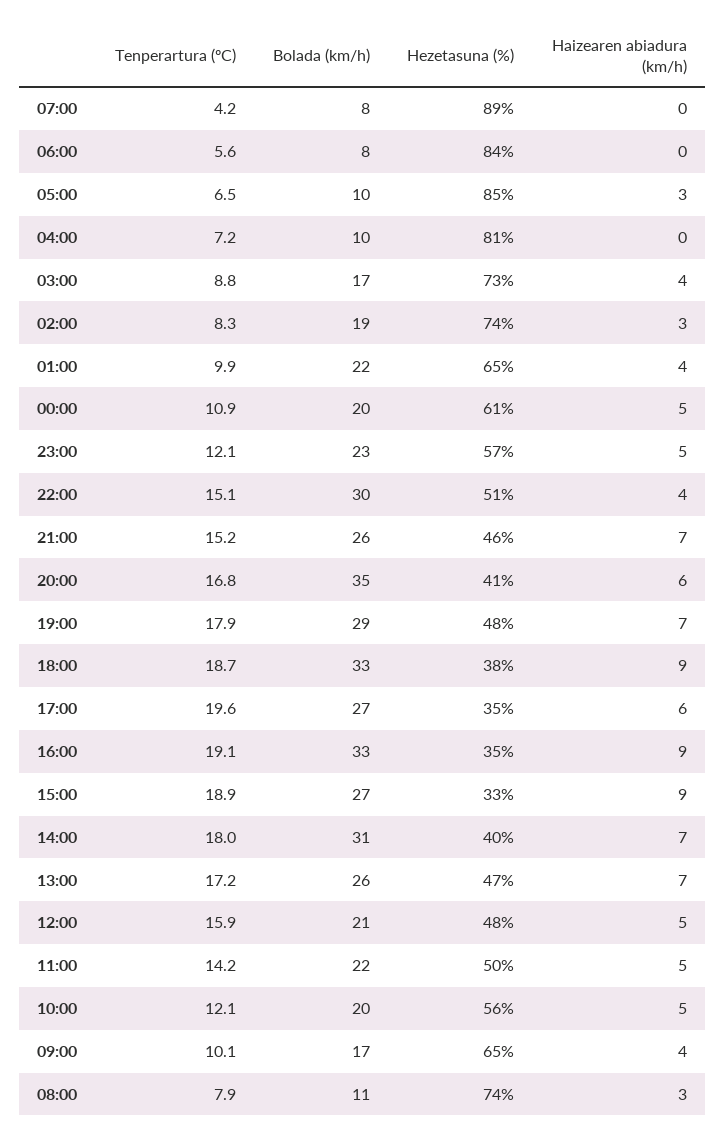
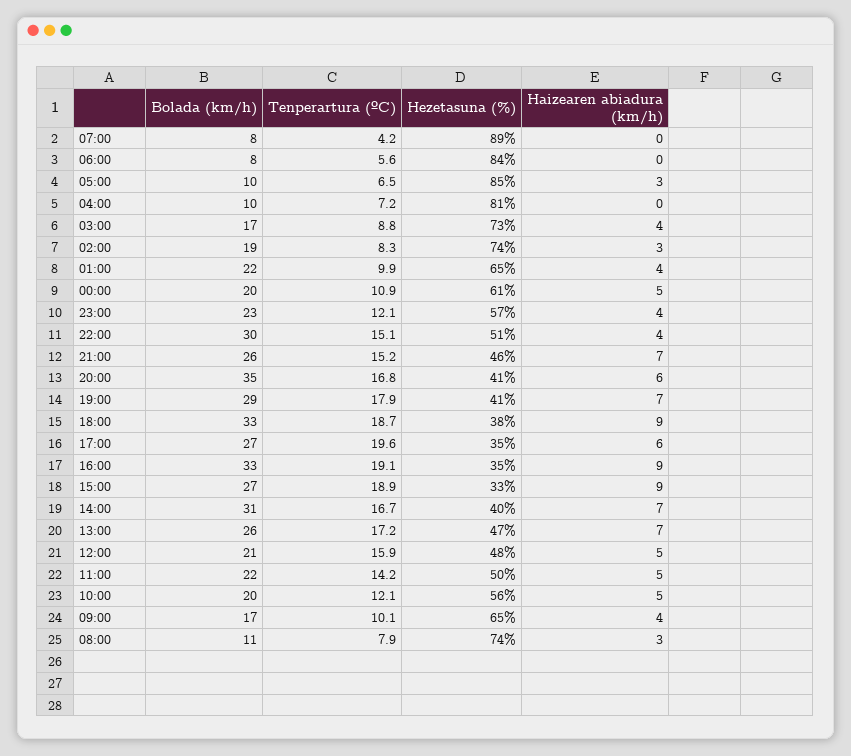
Haizearen abiadura (km/h), 23:00: 5 -> 4
Hezetasuna (%), 19:00: 48 -> 41
Tenperartura (ºC), 14:00: 18 -> 16.7

